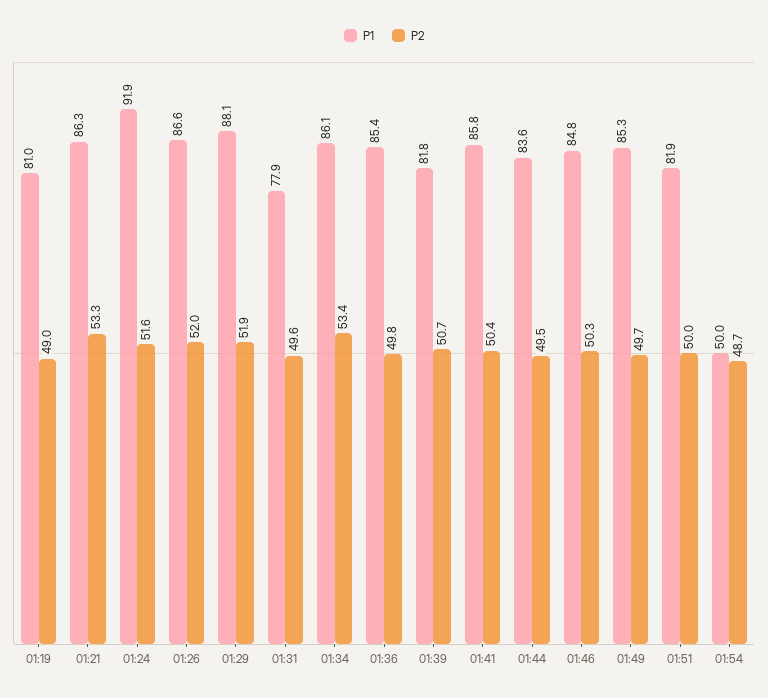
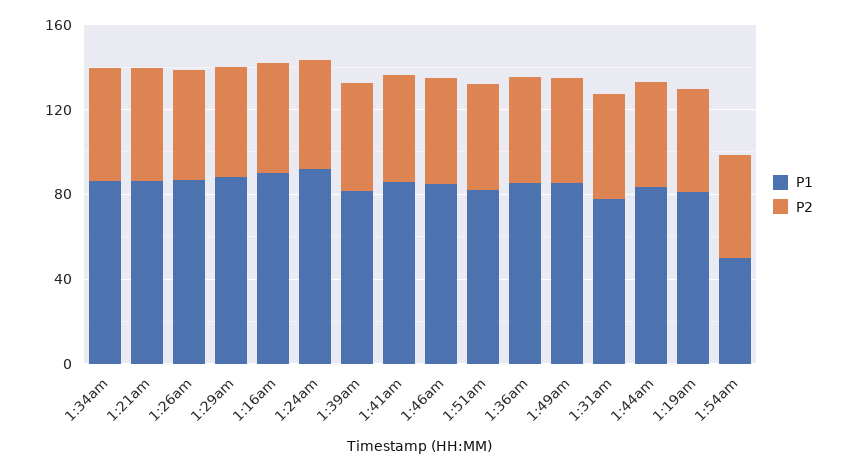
P1, 1:16am: none -> 90
P2, 1:16am: none -> 50

